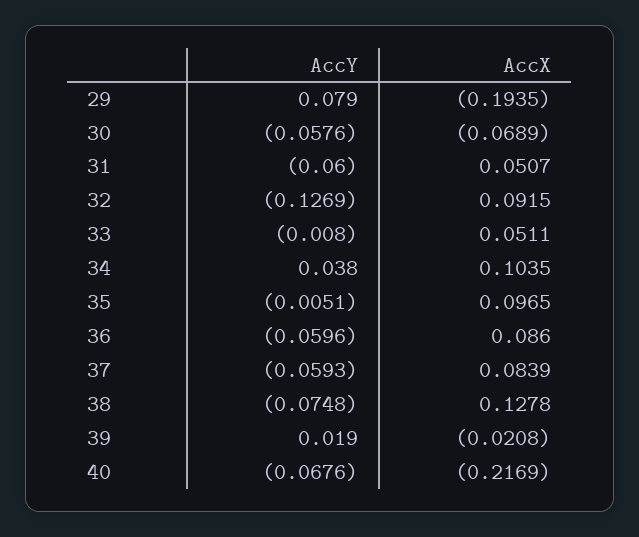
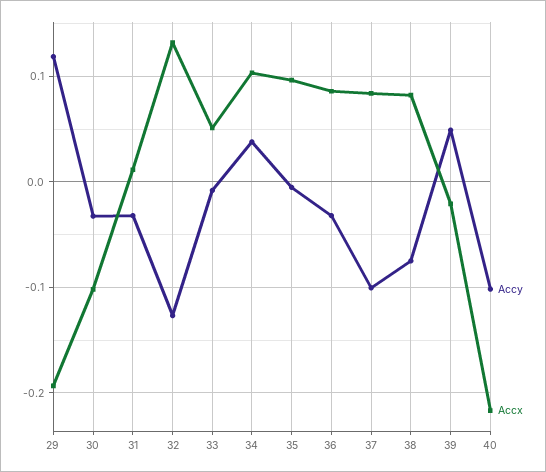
AccY, 29: 0.079 -> 0.12
AccY, 30: -0.0576 -> -0.03
AccX, 30: -0.0689 -> -0.1
AccY, 31: -0.06 -> -0.03
AccX, 31: 0.0507 -> 0.01
AccX, 32: 0.0915 -> 0.13
AccY, 36: -0.0596 -> -0.03
AccY, 37: -0.0593 -> -0.1
AccX, 38: 0.1278 -> 0.08
AccY, 39: 0.019 -> 0.05
AccY, 40: -0.0676 -> -0.1

